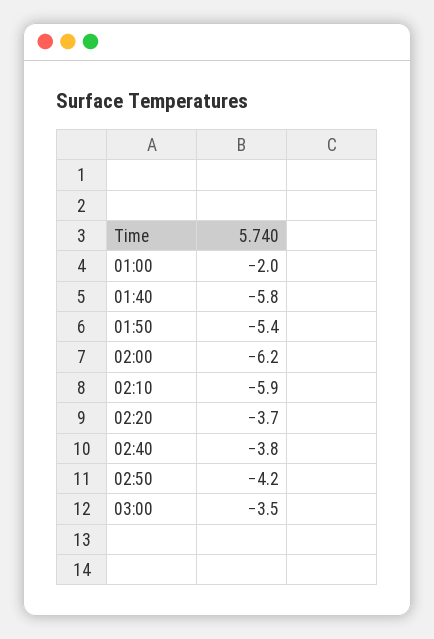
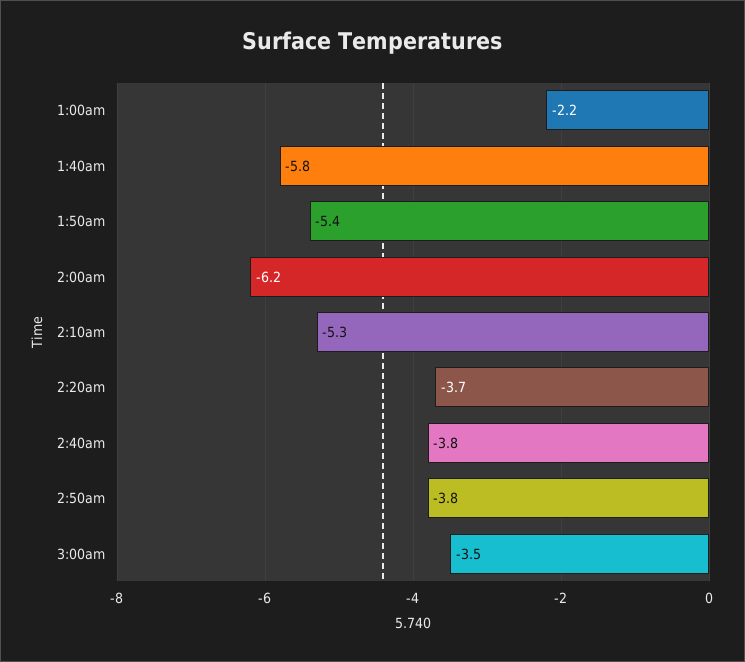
01:00: -2 -> -2.2
02:10: -5.9 -> -5.3
02:50: -4.2 -> -3.8

